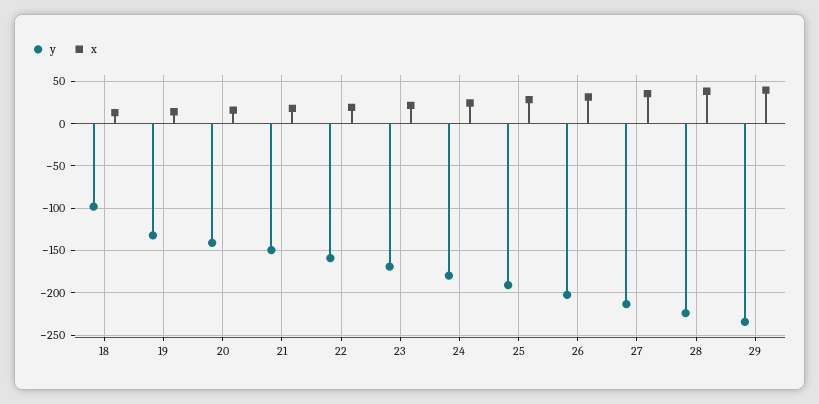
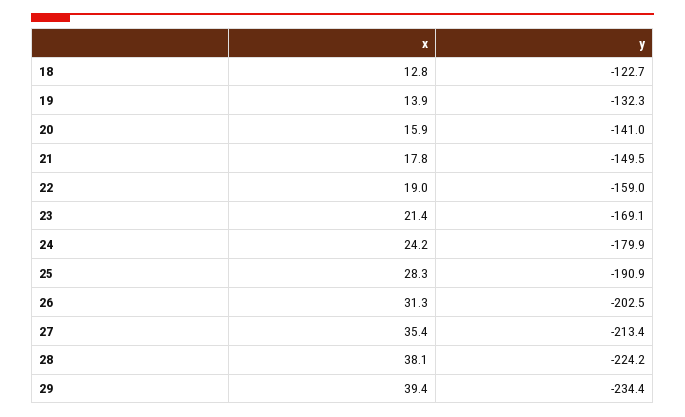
y, 18: -100 -> -122.7

